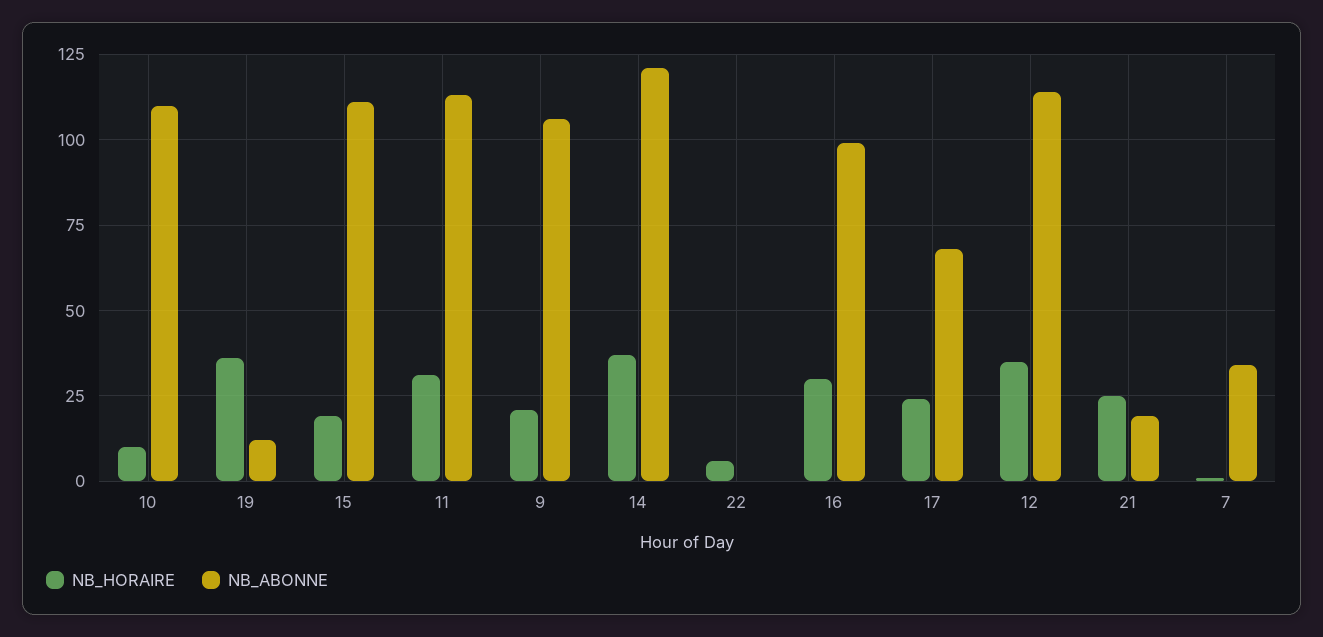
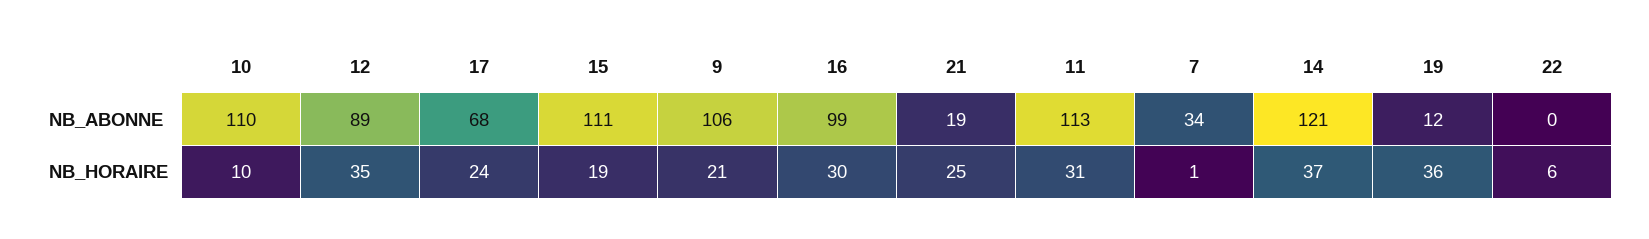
NB_ABONNE, 12: 115 -> 89

